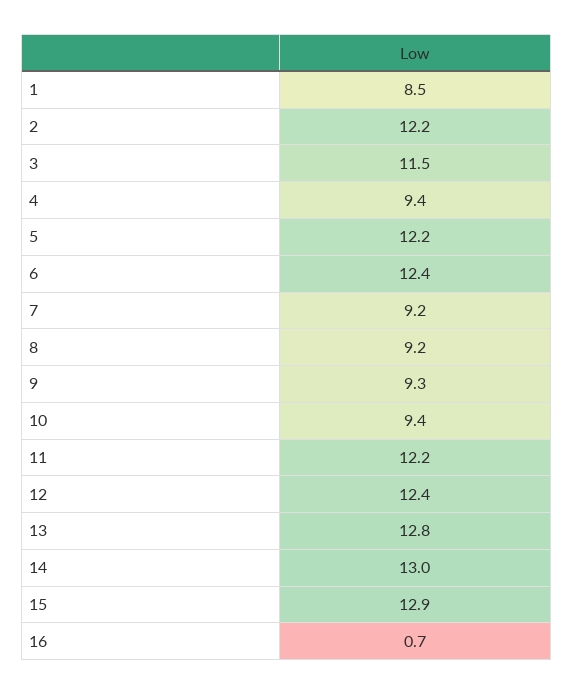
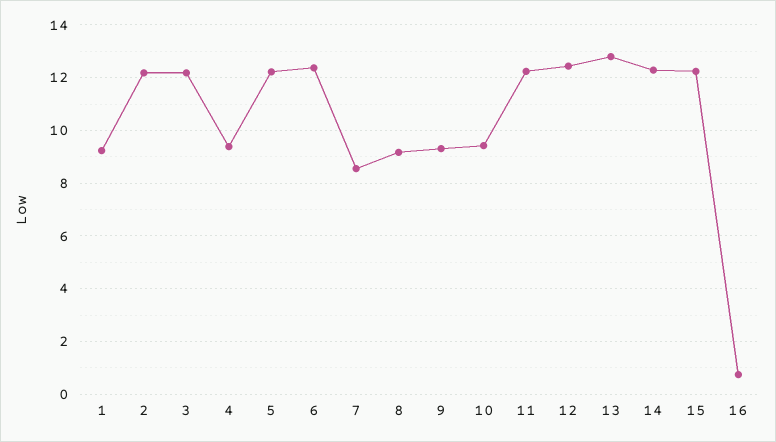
1: 8.5 -> 9.25
3: 11.5 -> 12.25
7: 9.2 -> 8.5
14: 13 -> 12.25
15: 12.9 -> 12.25

